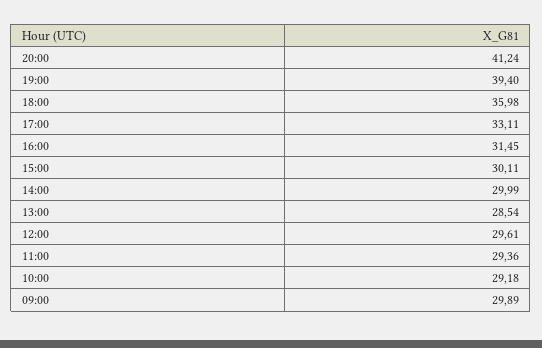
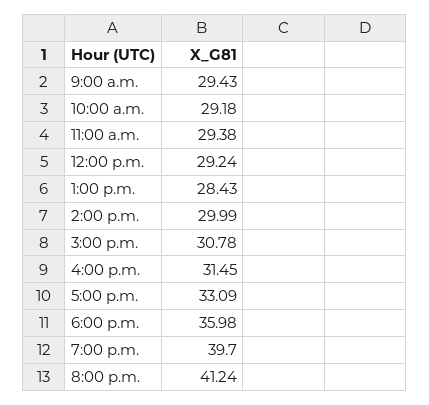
19:00: 39.4 -> 39.7
17:00: 33.11 -> 33.09
15:00: 30.11 -> 30.78
13:00: 28.54 -> 28.43
12:00: 29.61 -> 29.24
11:00: 29.36 -> 29.38
09:00: 29.89 -> 29.43

